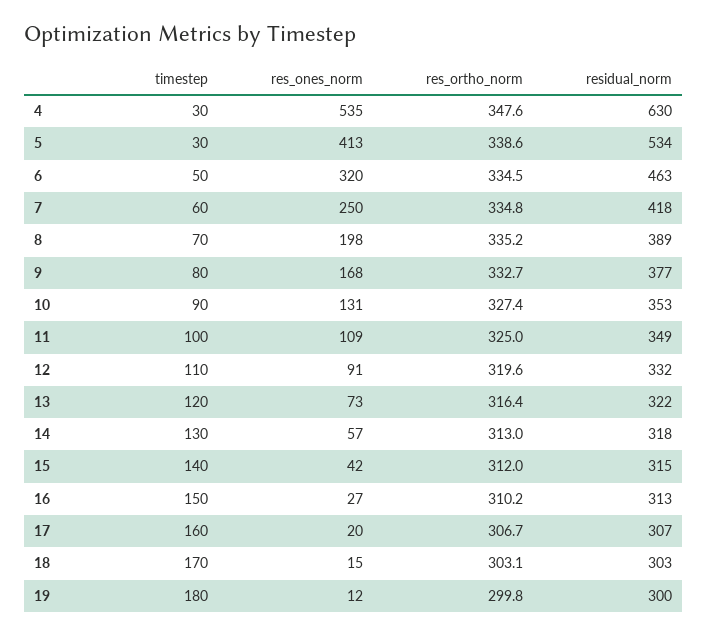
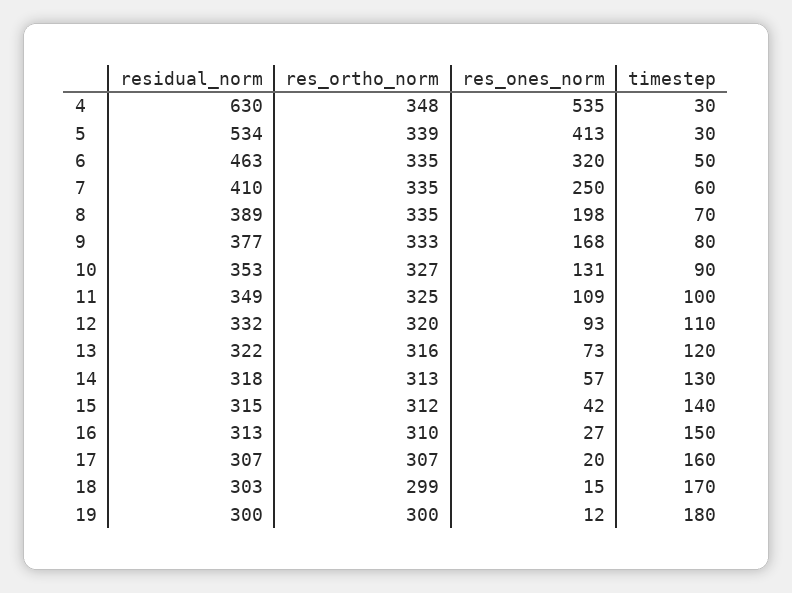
residual_norm, 7: 418 -> 410
res_ones_norm, 12: 91 -> 93
res_ortho_norm, 18: 303.1 -> 299

